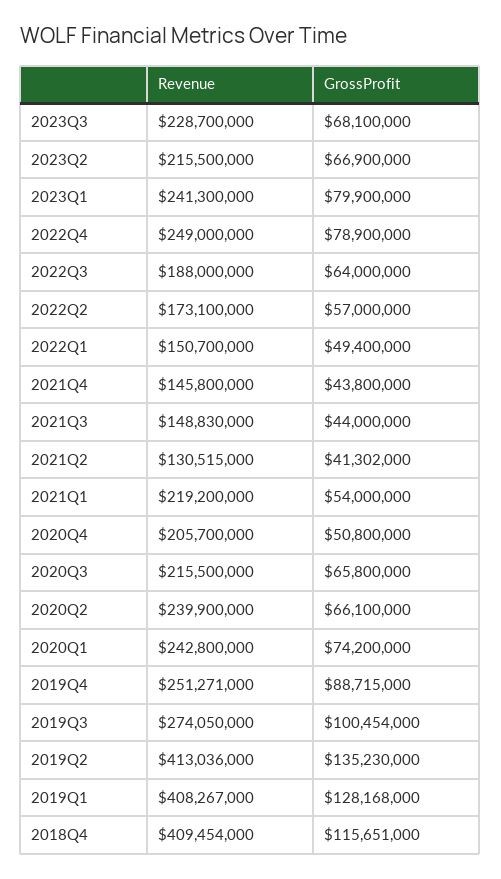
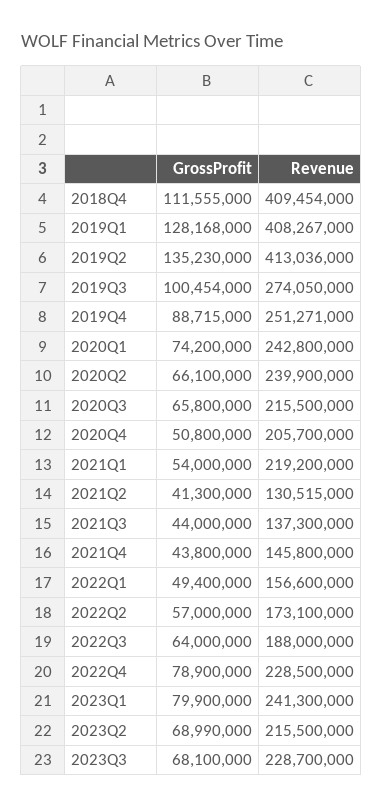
GrossProfit, 2023Q2: 66900000 -> 68990000
Revenue, 2022Q4: 249000000 -> 228500000
Revenue, 2022Q1: 150700000 -> 156600000
Revenue, 2021Q3: 148830000 -> 137300000
GrossProfit, 2021Q2: 41302000 -> 41300000
GrossProfit, 2018Q4: 115651000 -> 111555000

